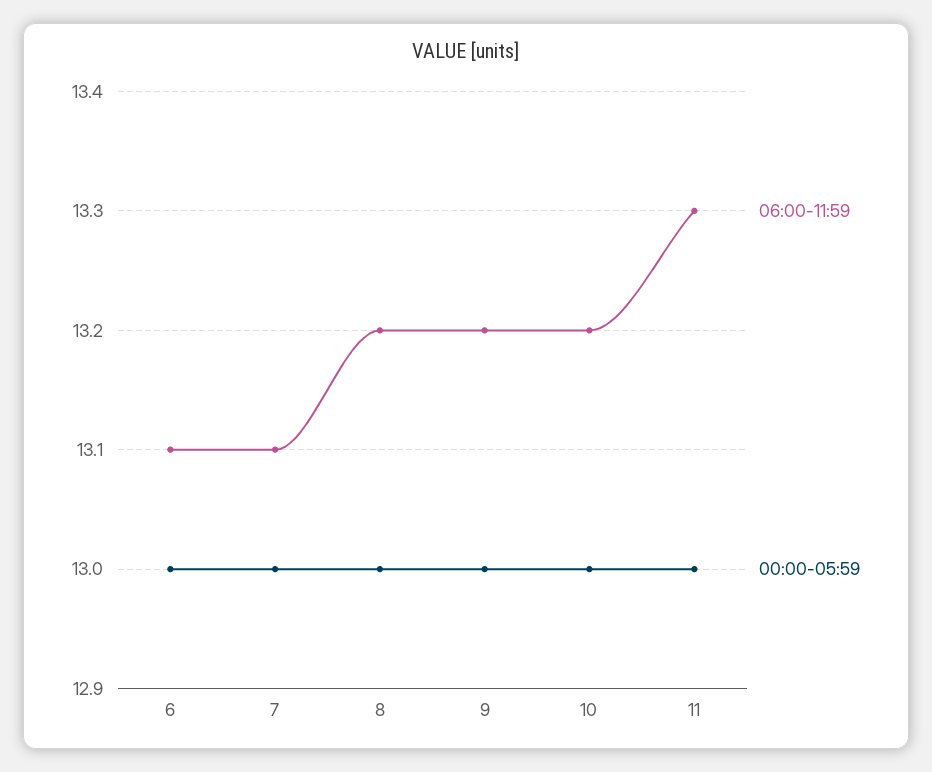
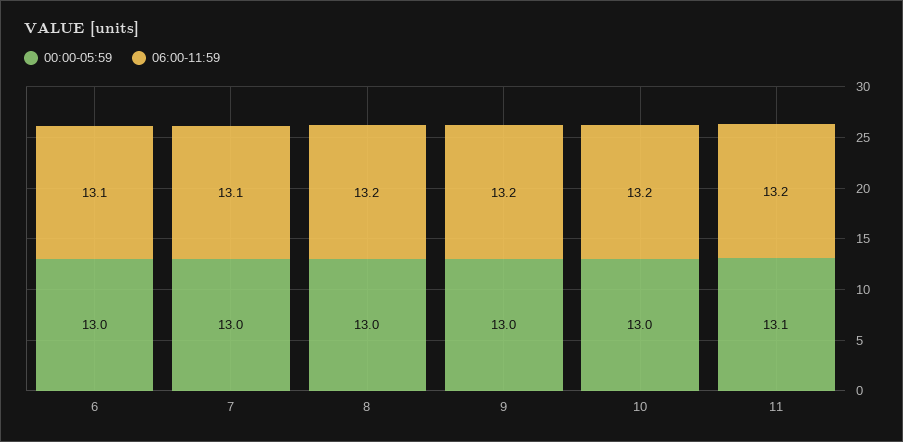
06:00-11:59, 11: 13.3 -> 13.2
00:00-05:59, 11: 13 -> 13.1

